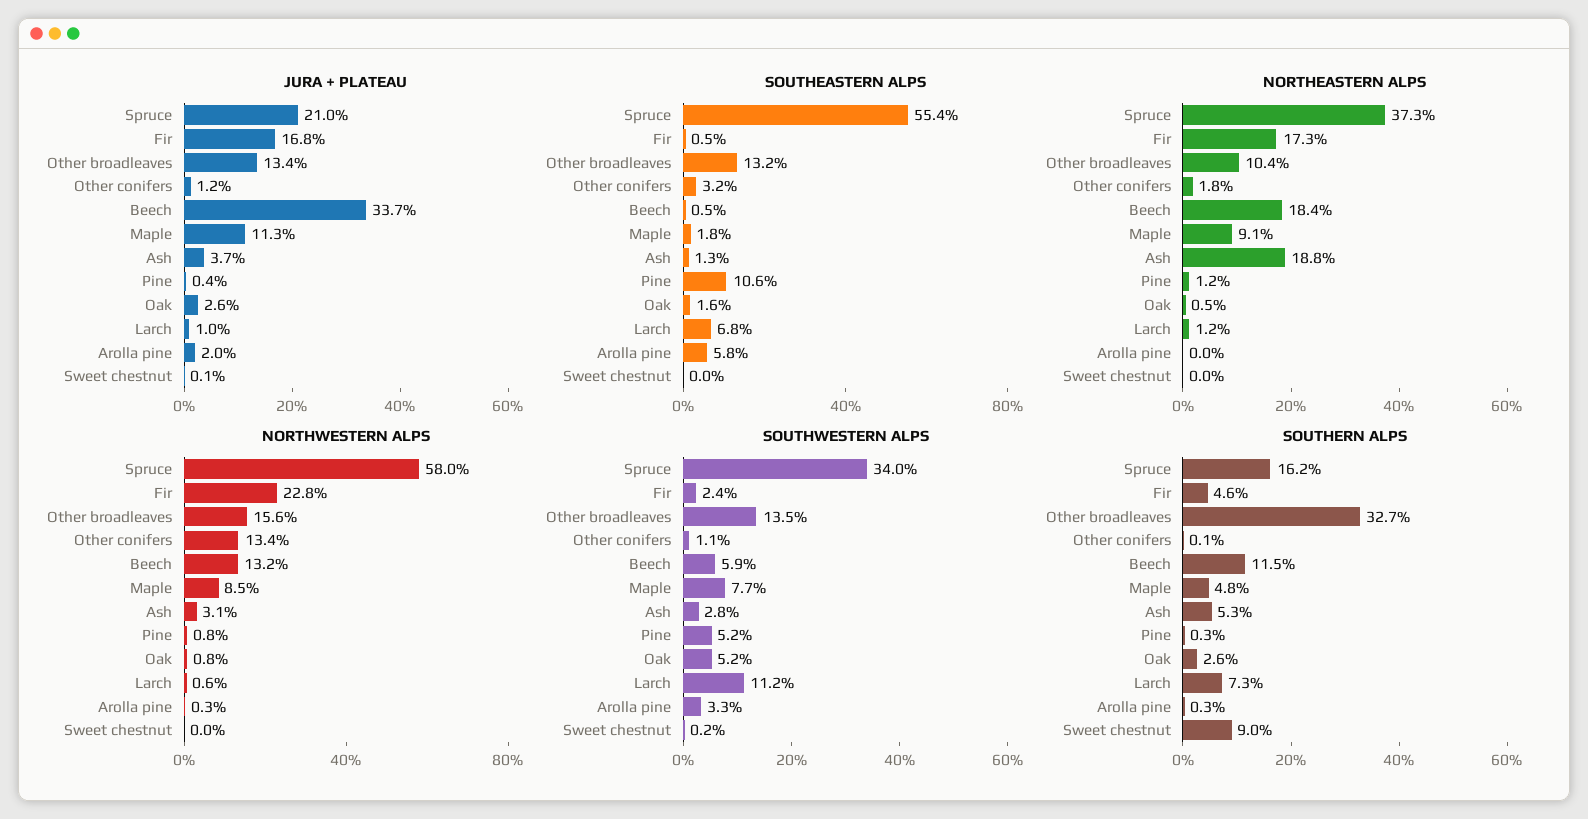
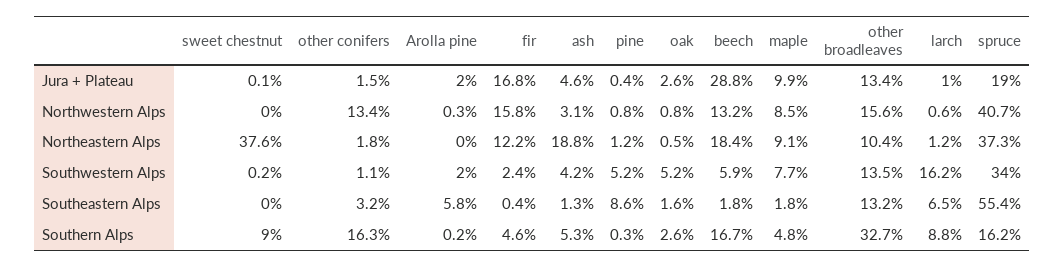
JURA + PLATEAU, Spruce: 21 -> 19
JURA + PLATEAU, Other conifers: 1.2 -> 1.5
JURA + PLATEAU, Beech: 33.7 -> 28.8
JURA + PLATEAU, Maple: 11.3 -> 9.9
JURA + PLATEAU, Ash: 3.7 -> 4.6
SOUTHEASTERN ALPS, Fir: 0.5 -> 0.4
SOUTHEASTERN ALPS, Beech: 0.5 -> 1.8
SOUTHEASTERN ALPS, Pine: 10.6 -> 8.6
SOUTHEASTERN ALPS, Larch: 6.8 -> 6.5
NORTHEASTERN ALPS, Fir: 17.3 -> 12.2
NORTHEASTERN ALPS, Sweet chestnut: 0 -> 37.6
NORTHWESTERN ALPS, Spruce: 58 -> 40.7
NORTHWESTERN ALPS, Fir: 22.8 -> 15.8
SOUTHWESTERN ALPS, Ash: 2.8 -> 4.2
SOUTHWESTERN ALPS, Larch: 11.2 -> 16.2
SOUTHWESTERN ALPS, Arolla pine: 3.3 -> 2
SOUTHERN ALPS, Other conifers: 0.1 -> 16.3
SOUTHERN ALPS, Beech: 11.5 -> 16.7
SOUTHERN ALPS, Larch: 7.3 -> 8.8
SOUTHERN ALPS, Arolla pine: 0.3 -> 0.2

